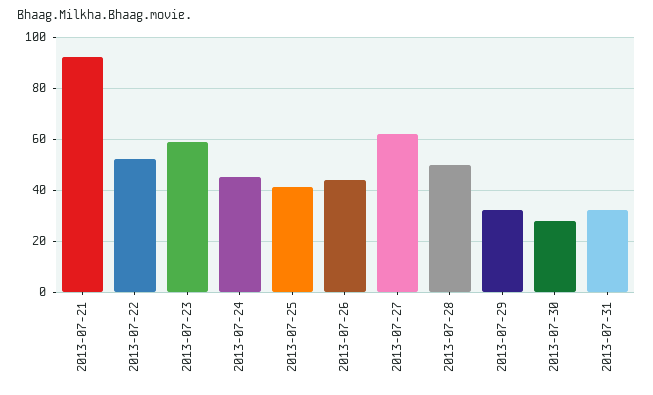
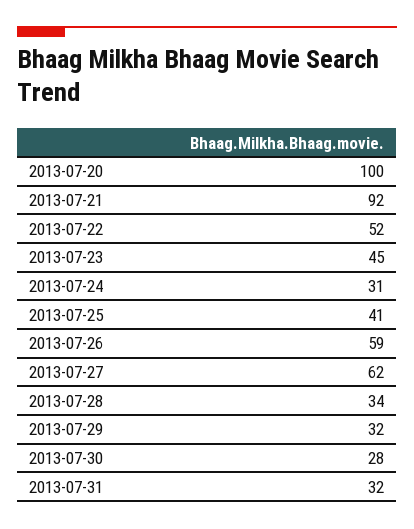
2013-07-23: 60 -> 45
2013-07-24: 45 -> 31
2013-07-26: 45 -> 59
2013-07-28: 50 -> 34
2013-07-20: none -> 100

